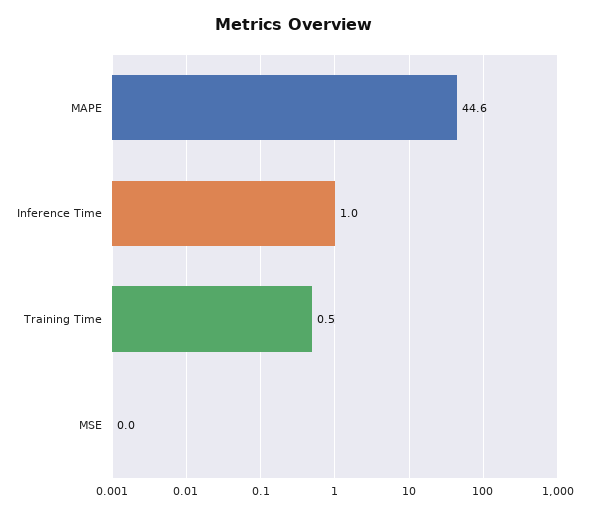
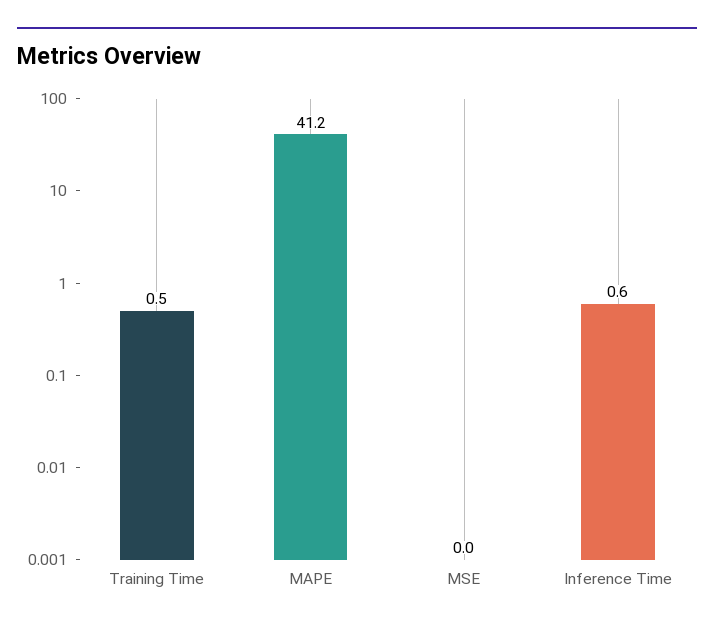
MAPE: 44.6 -> 41.2
Inference Time: 1 -> 0.6

